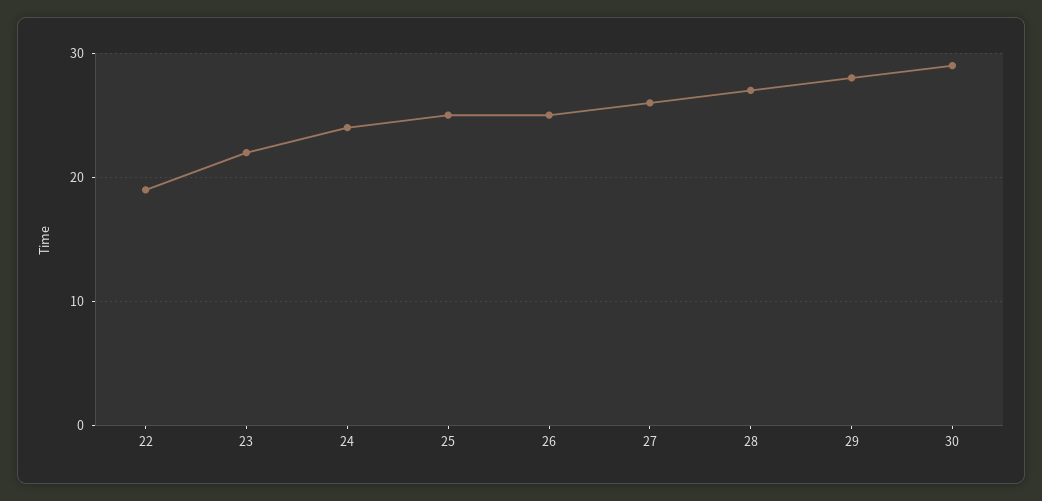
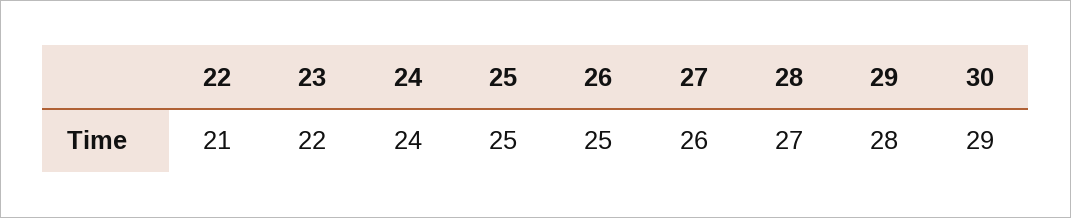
22: 19 -> 21

